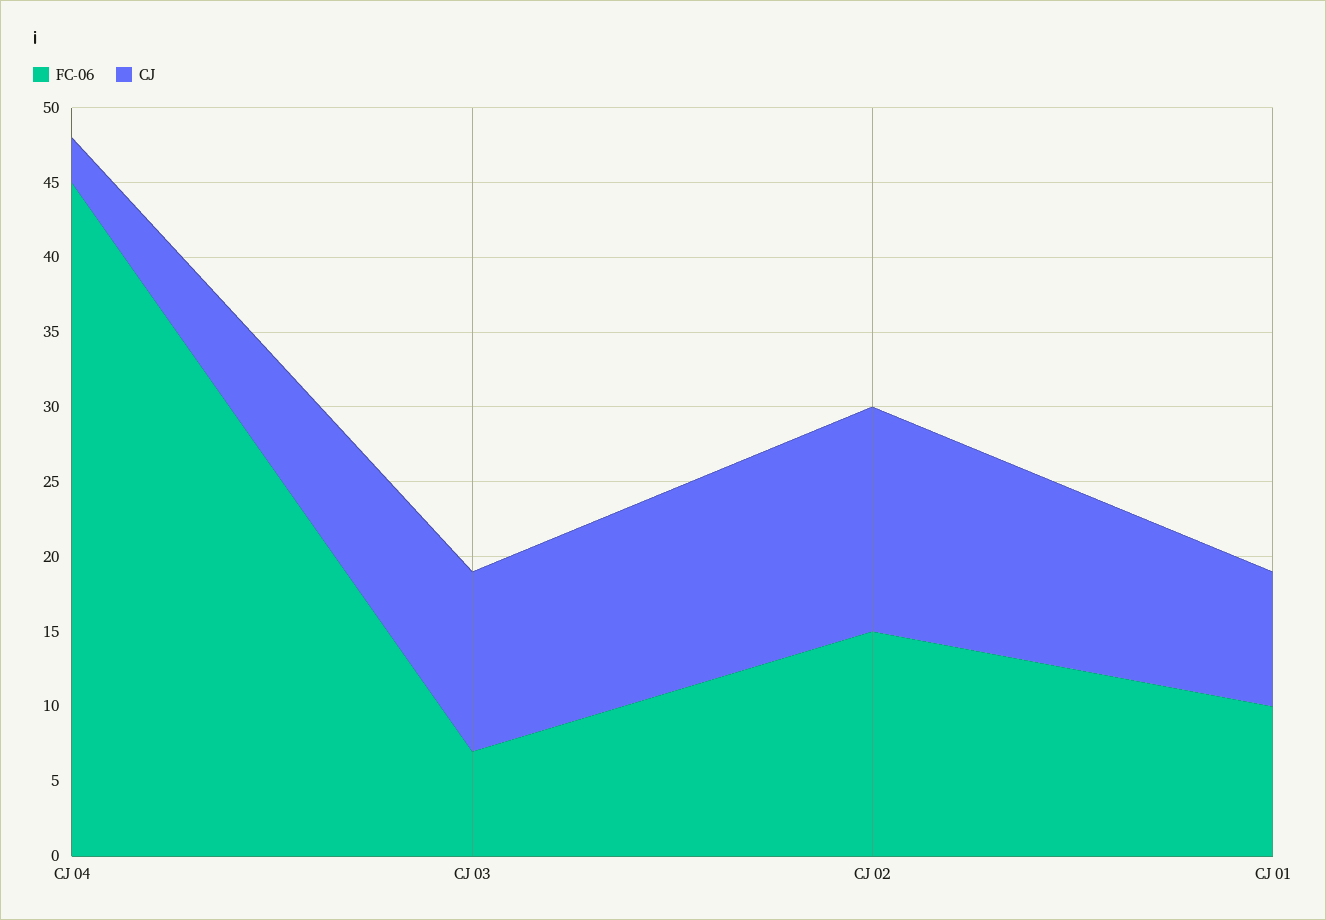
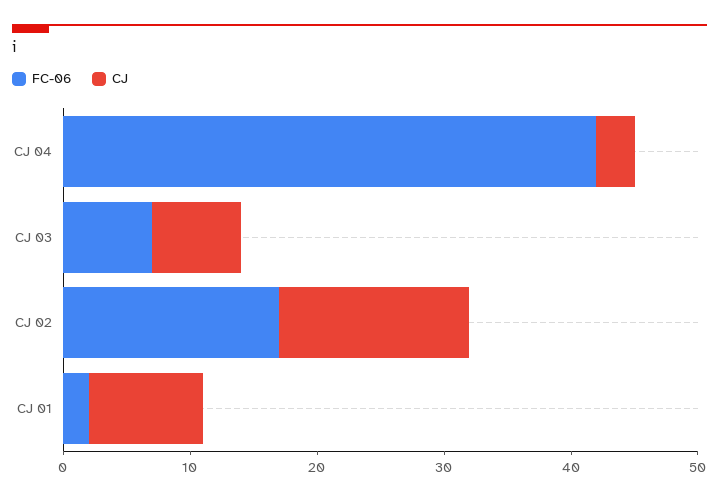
FC-06, CJ 04: 45 -> 42
CJ, CJ 03: 12 -> 7
FC-06, CJ 02: 15 -> 17
FC-06, CJ 01: 10 -> 2

